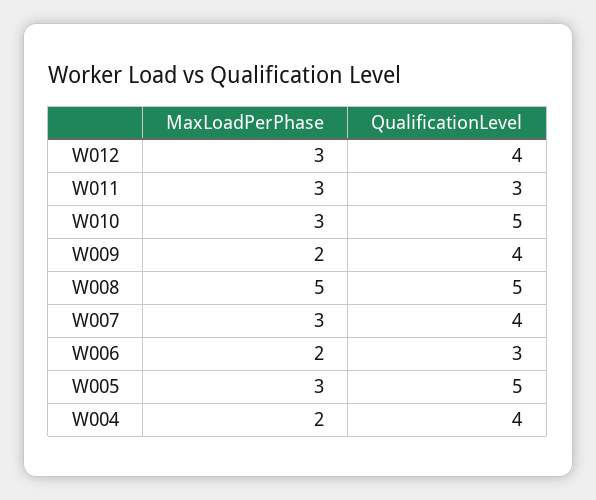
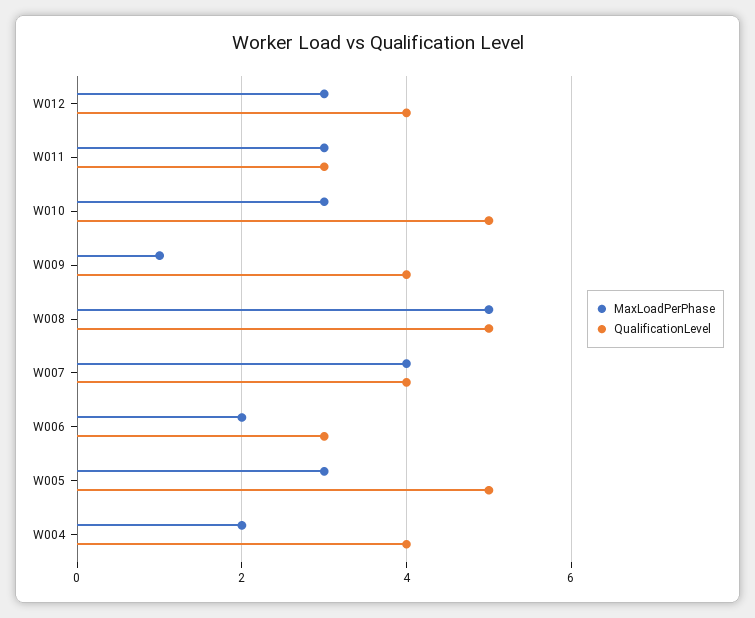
MaxLoadPerPhase, W009: 2 -> 1
MaxLoadPerPhase, W007: 3 -> 4

